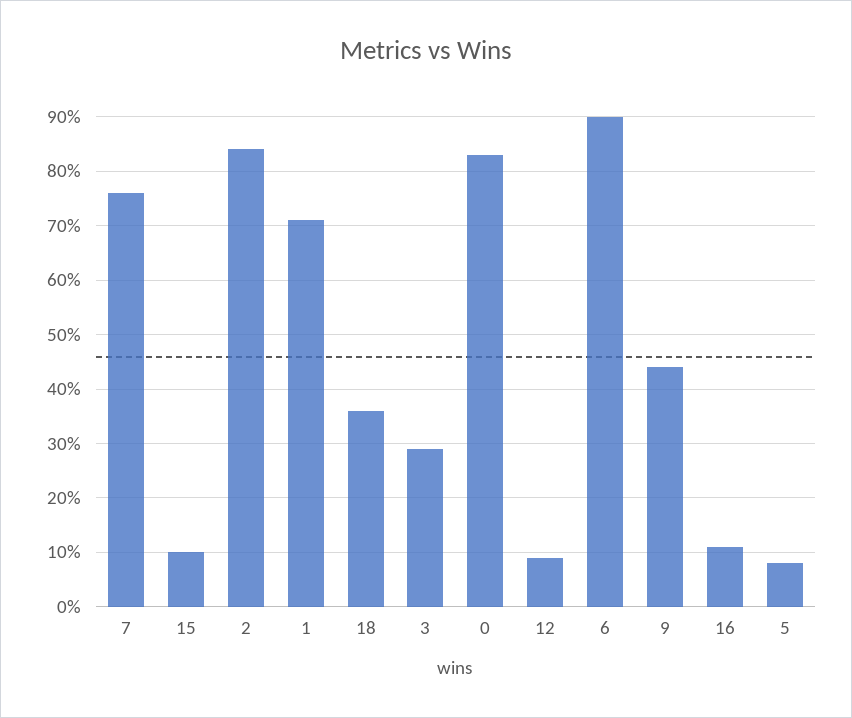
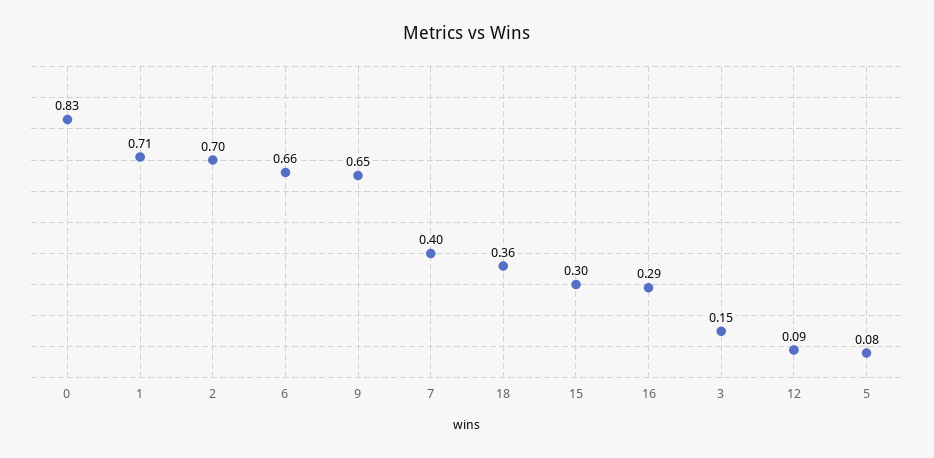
7: 0.75 -> 0.4
15: 0.1 -> 0.3
2: 0.85 -> 0.7
3: 0.3 -> 0.15
6: 0.9 -> 0.66
9: 0.45 -> 0.65
16: 0.1 -> 0.29

